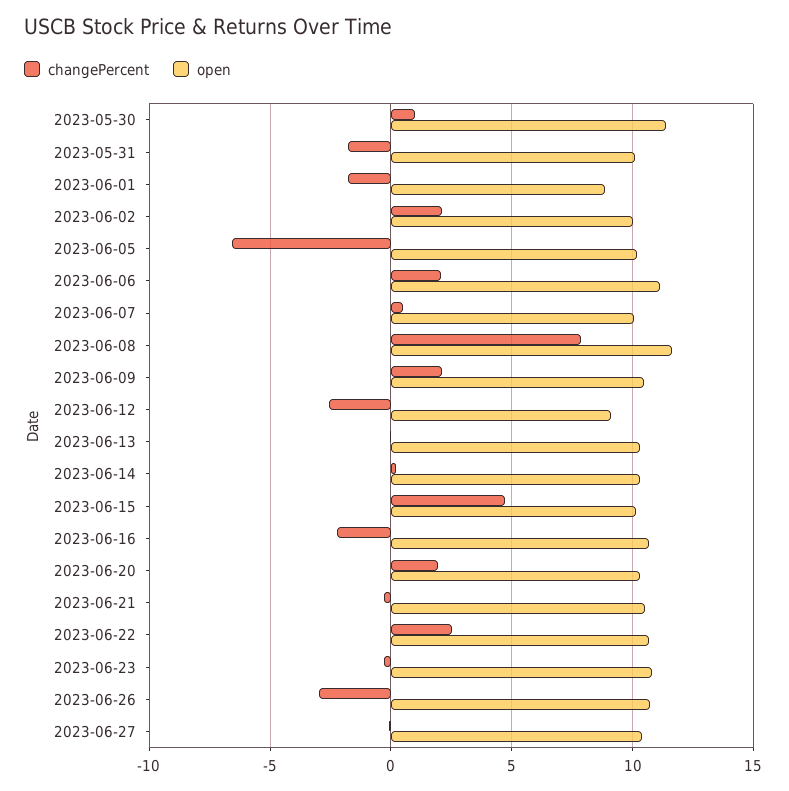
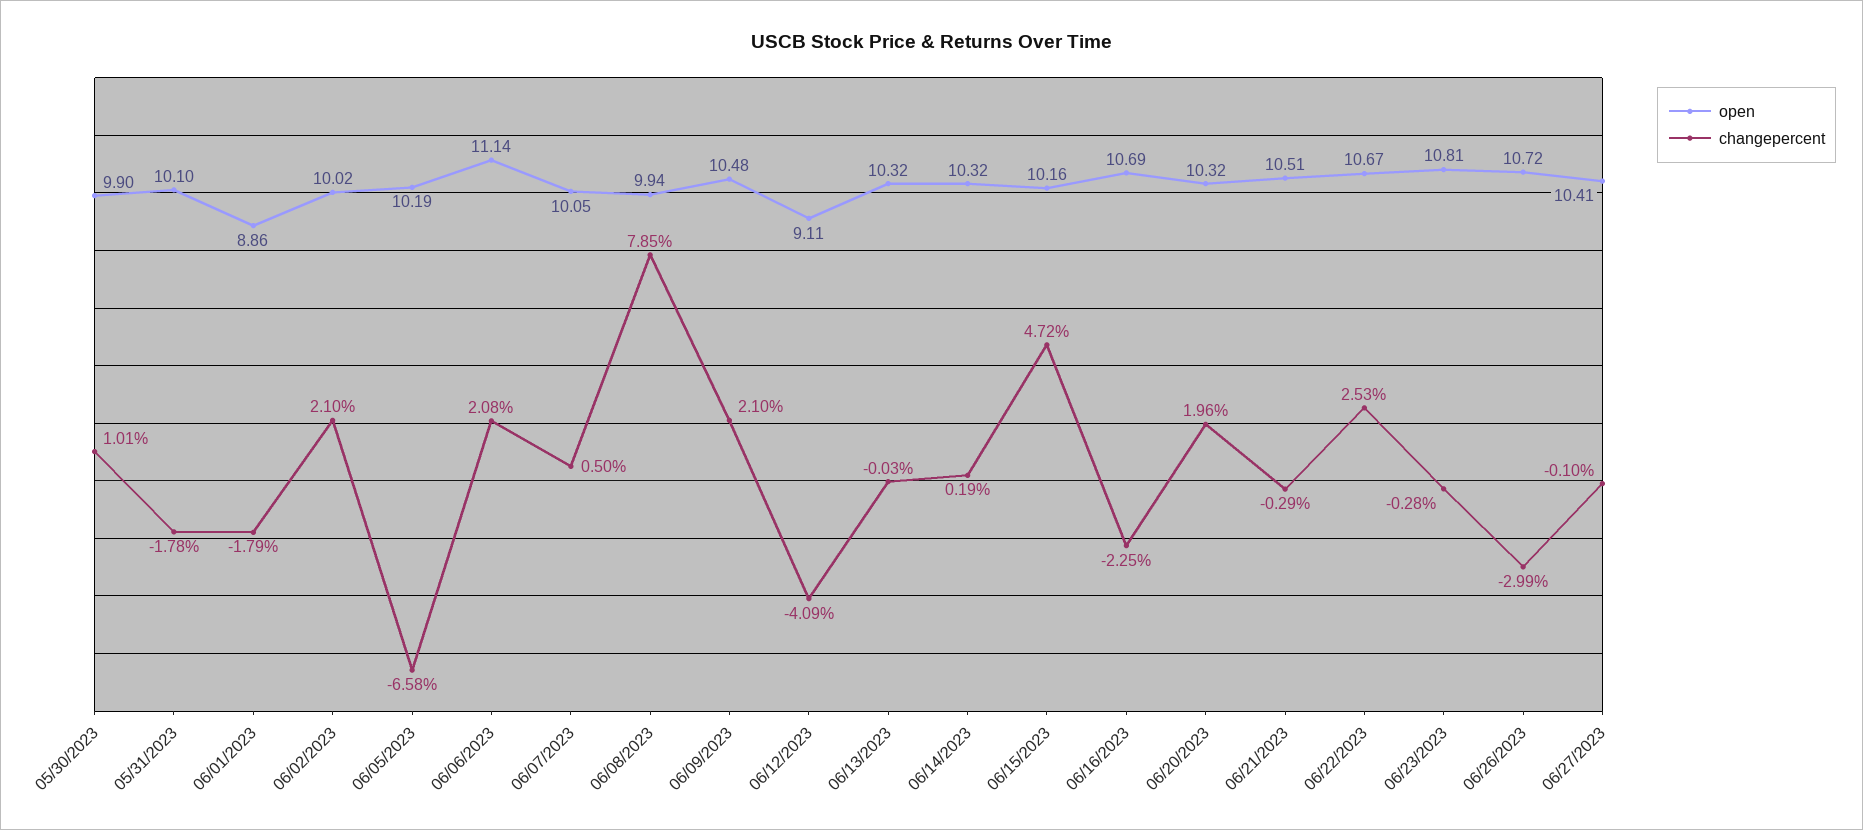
open, 2023-05-30: 11.5 -> 9.9
open, 2023-06-08: 11.5 -> 9.94
changePercent, 2023-06-12: -2.5 -> -4.09

